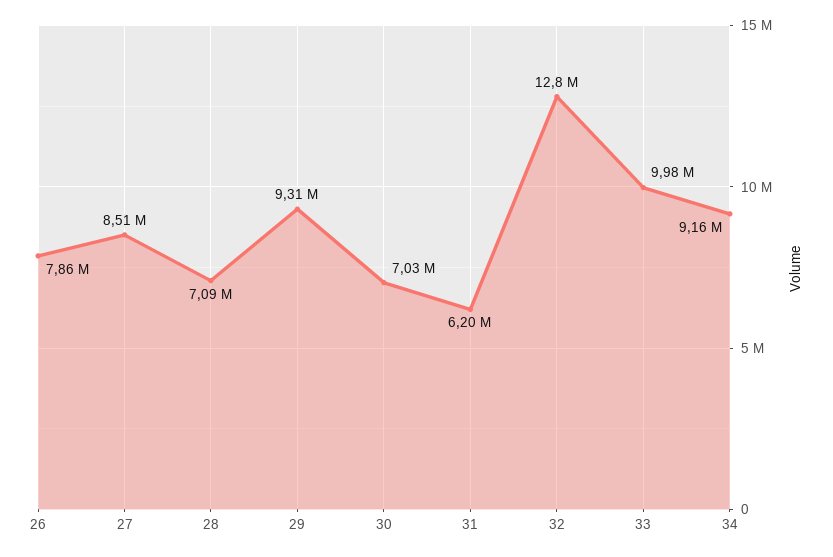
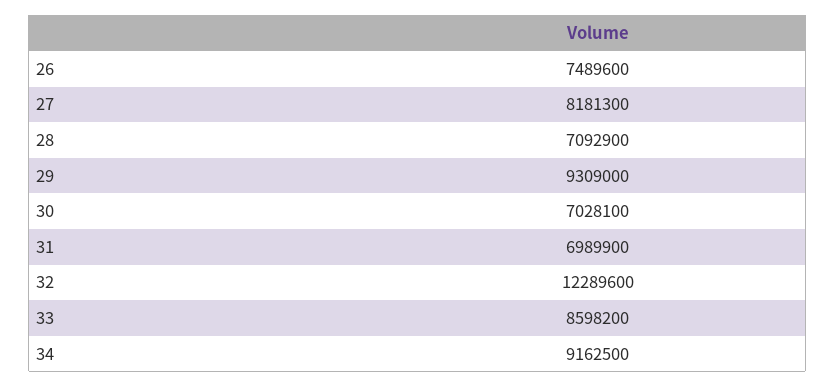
26: 7860000 -> 7489600
27: 8510000 -> 8181300
31: 6200000 -> 6989900
32: 12800000 -> 12289600
33: 9980000 -> 8598200

